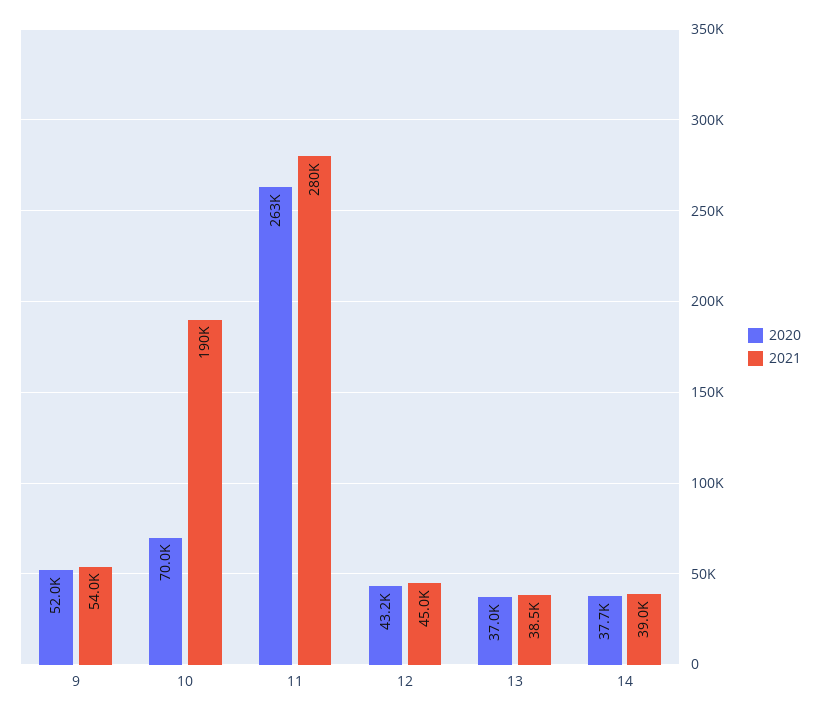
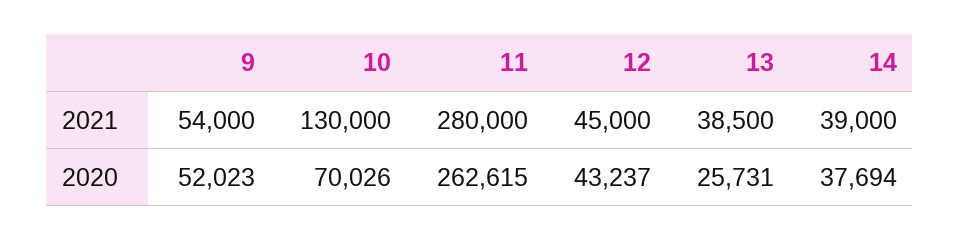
2021, 10: 190000 -> 130000
2020, 13: 37000 -> 25731

